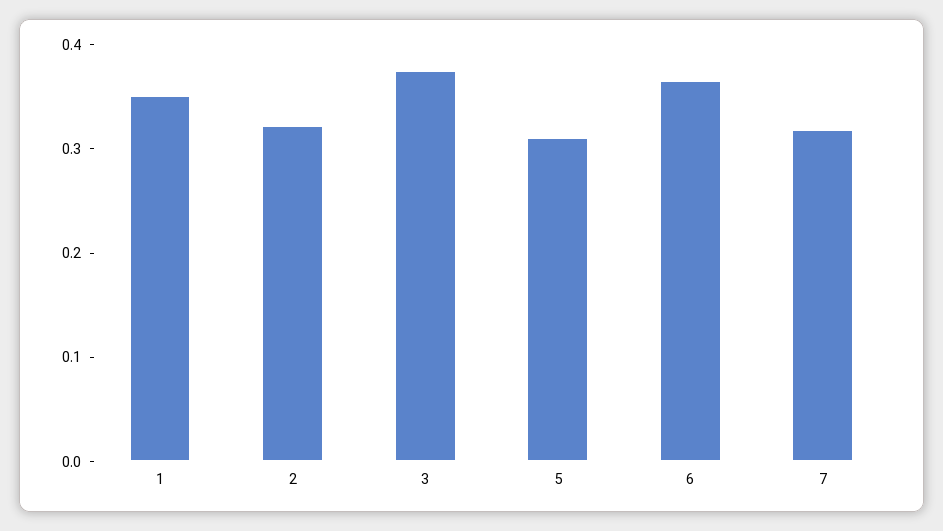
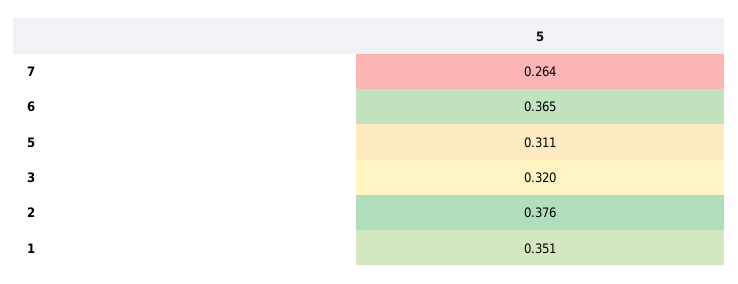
2: 0.32 -> 0.376
3: 0.38 -> 0.32
7: 0.32 -> 0.264

